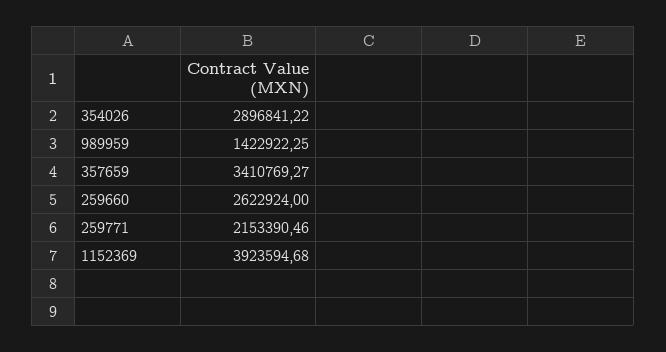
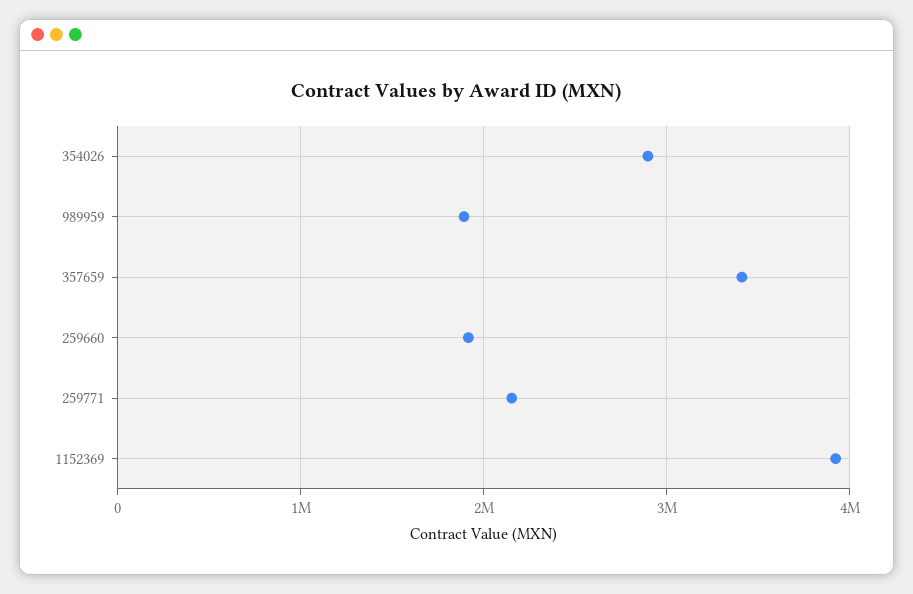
989959: 1422922.25 -> 1900000
259660: 2622924 -> 1900000

